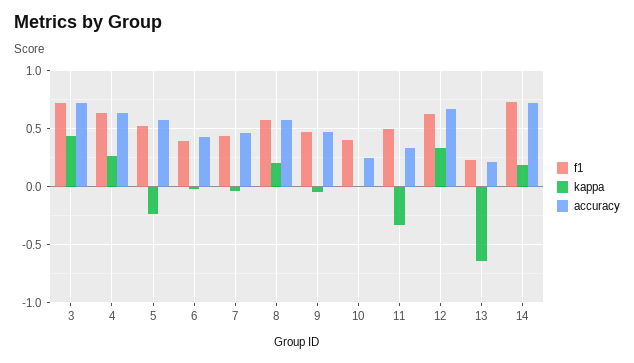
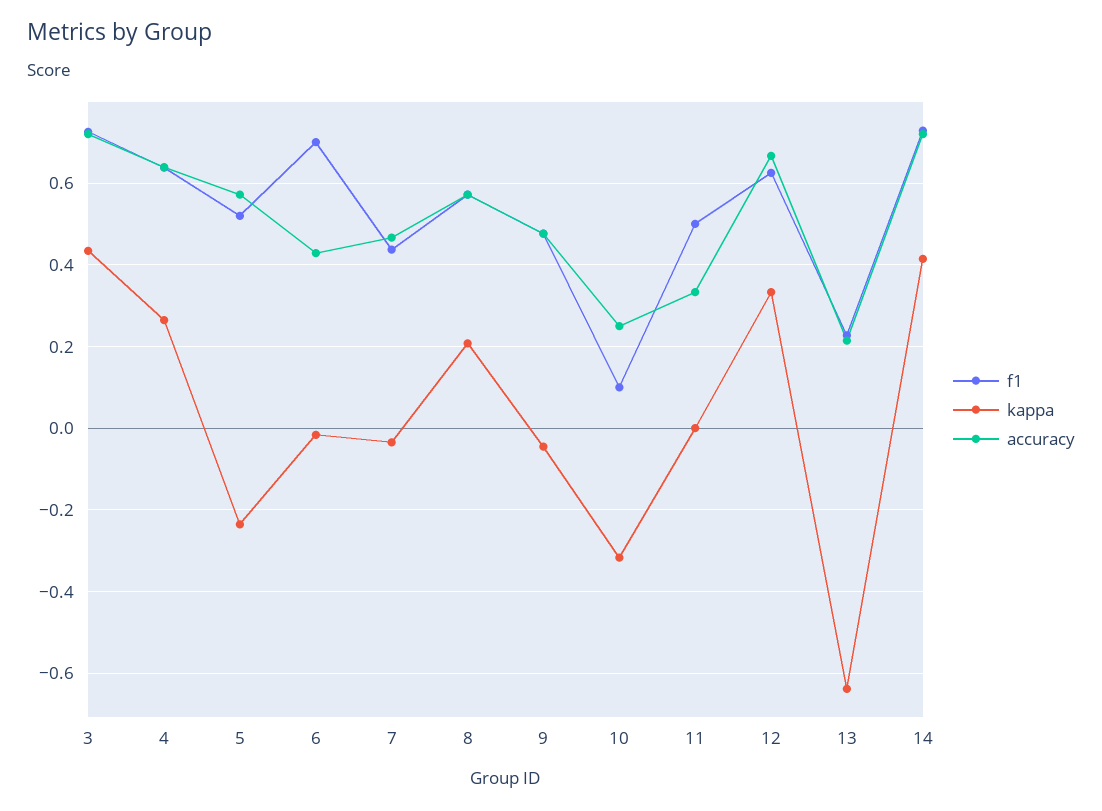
f1, 6: 0.4 -> 0.7
f1, 10: 0.4 -> 0.1
kappa, 10: 0 -> -0.32
kappa, 11: -0.3 -> 0
kappa, 14: 0.2 -> 0.42

